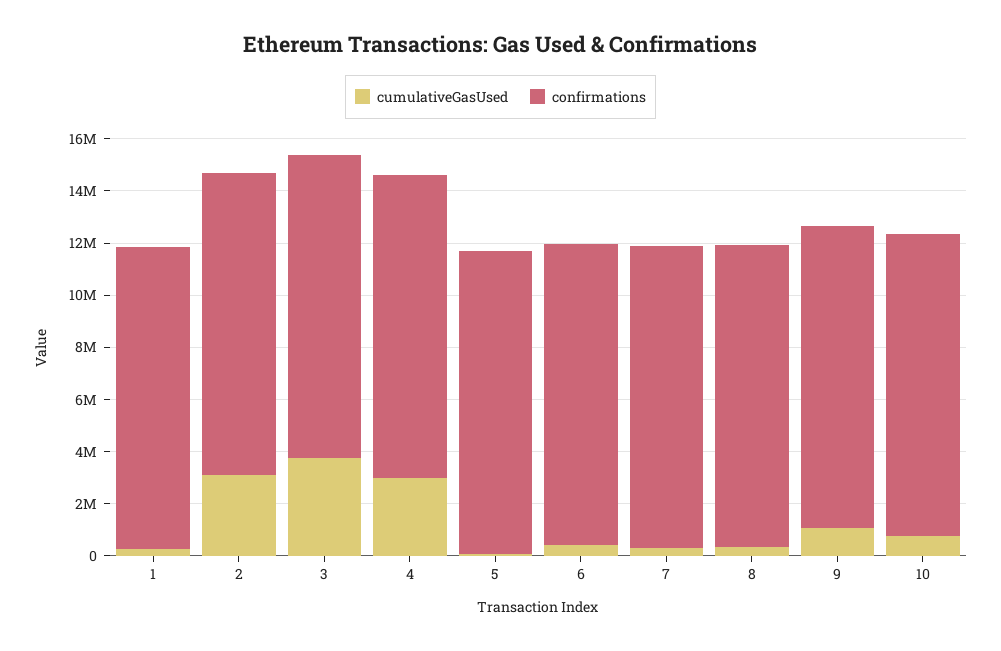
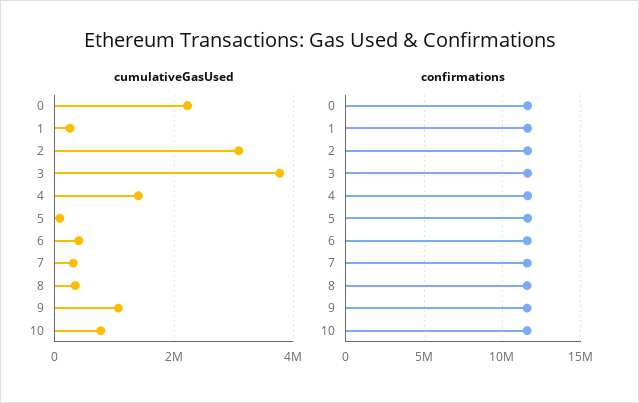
cumulativeGasUsed, 4: 3000000 -> 1400000
cumulativeGasUsed, 0: none -> 2200000
confirmations, 0: none -> 11500000

